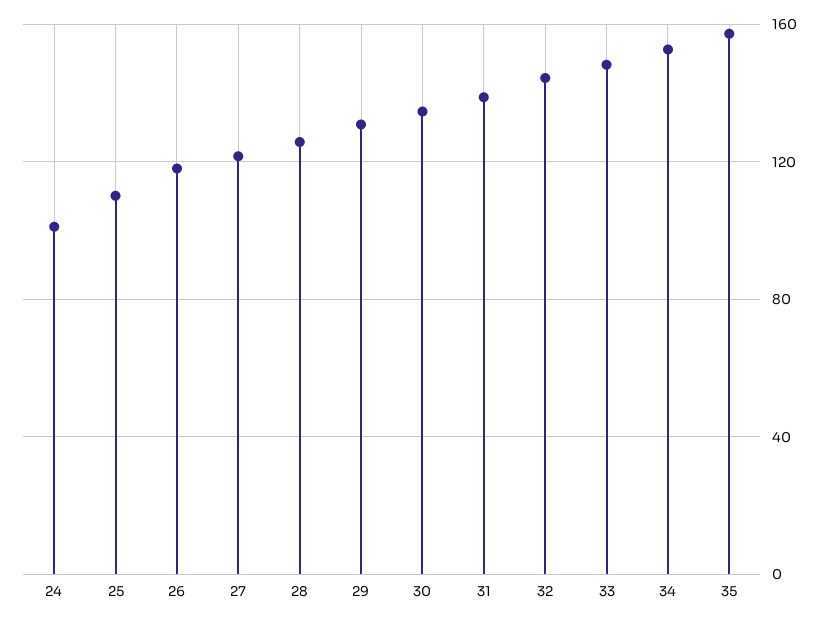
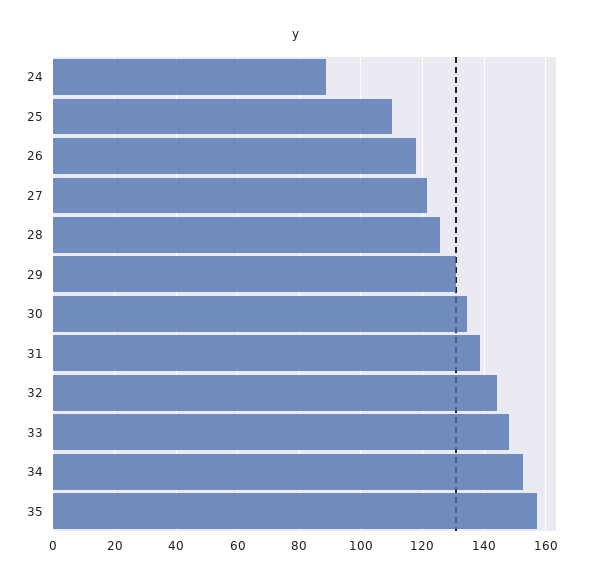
24: 100 -> 88

